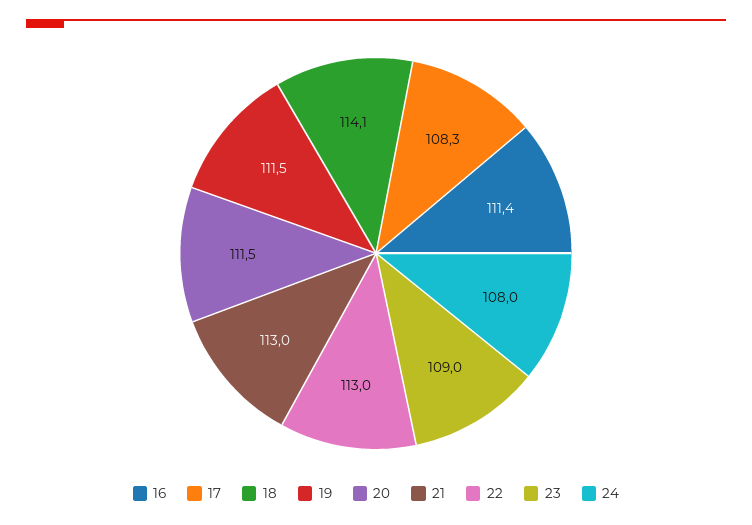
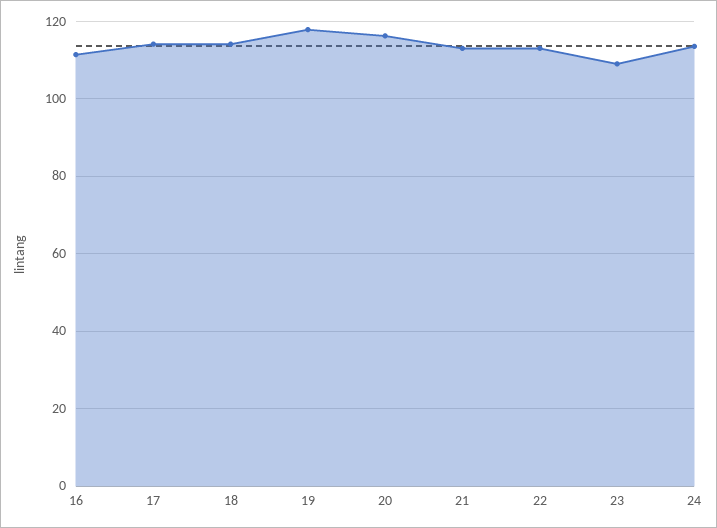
17: 108.3 -> 114
19: 111.5 -> 118
20: 111.5 -> 116
24: 108 -> 114

